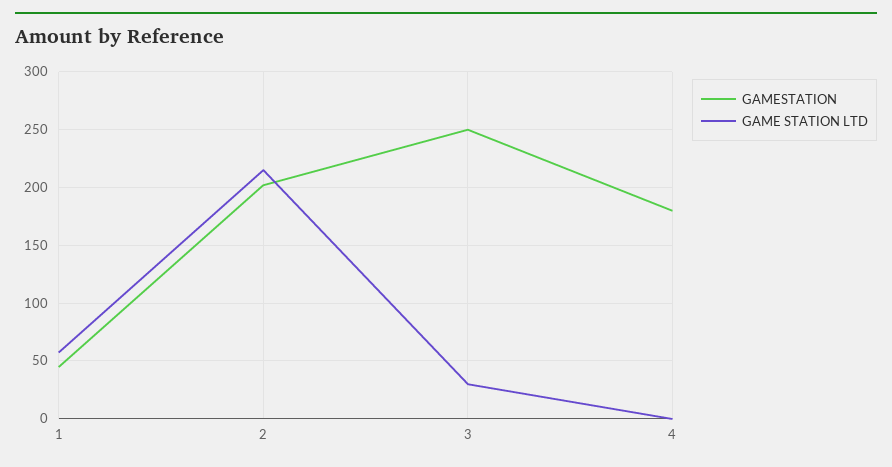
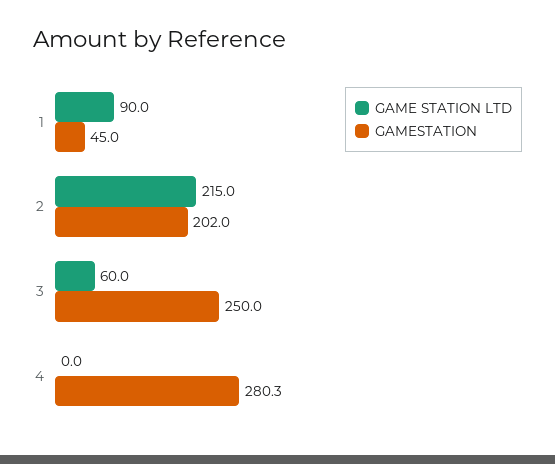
GAME STATION LTD, 1: 60 -> 90
GAME STATION LTD, 3: 30 -> 60
GAMESTATION, 4: 180 -> 280.3

